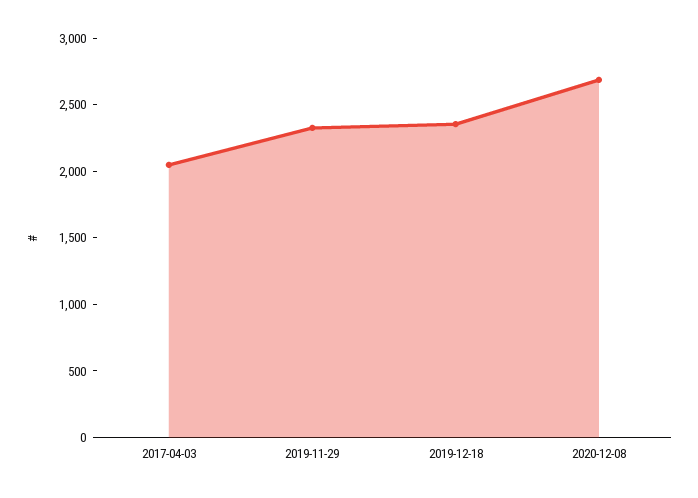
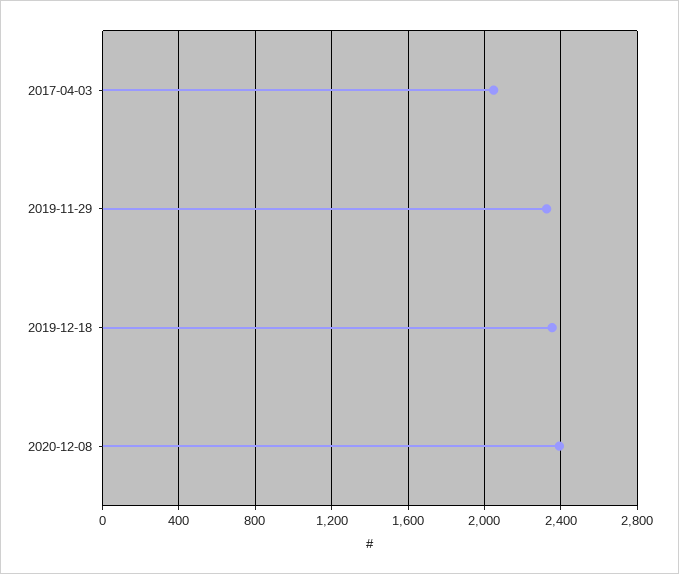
2020-12-08: 2700 -> 2400

